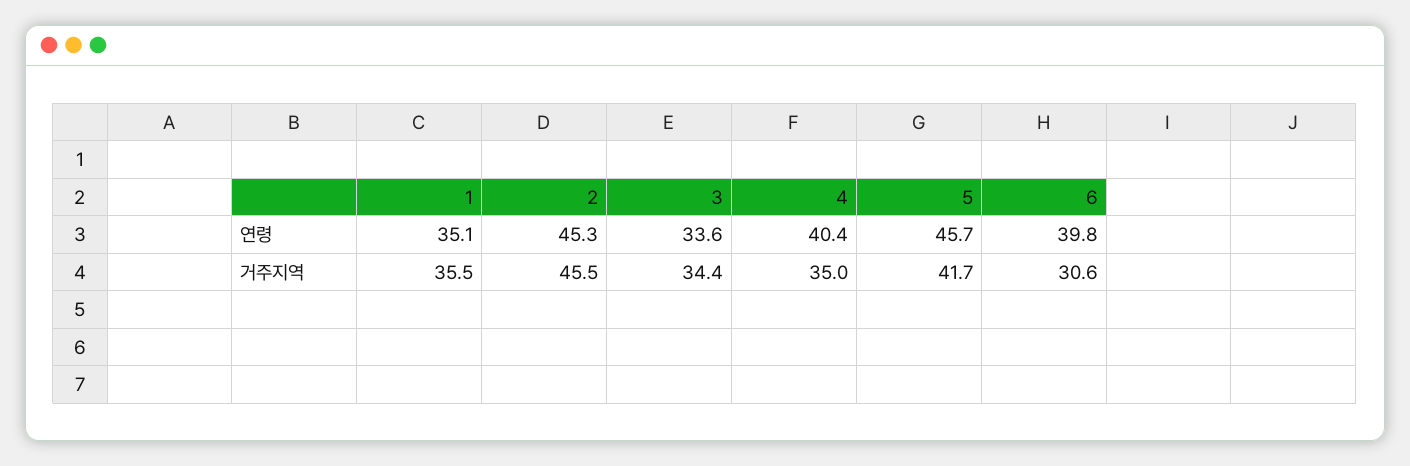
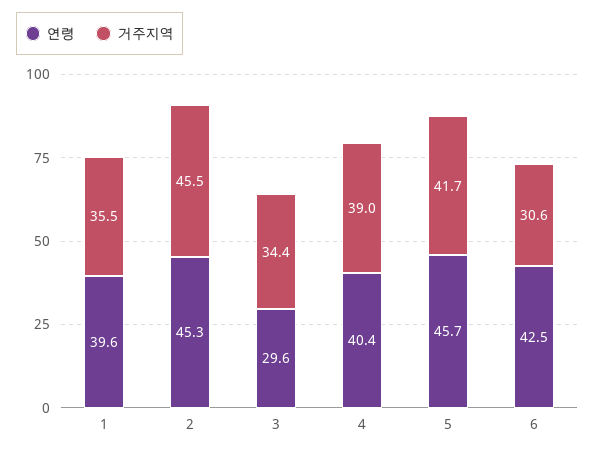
연령, 1: 35.1 -> 39.6
연령, 3: 33.6 -> 29.6
연령, 6: 39.8 -> 42.5
거주지역, 4: 35 -> 39

